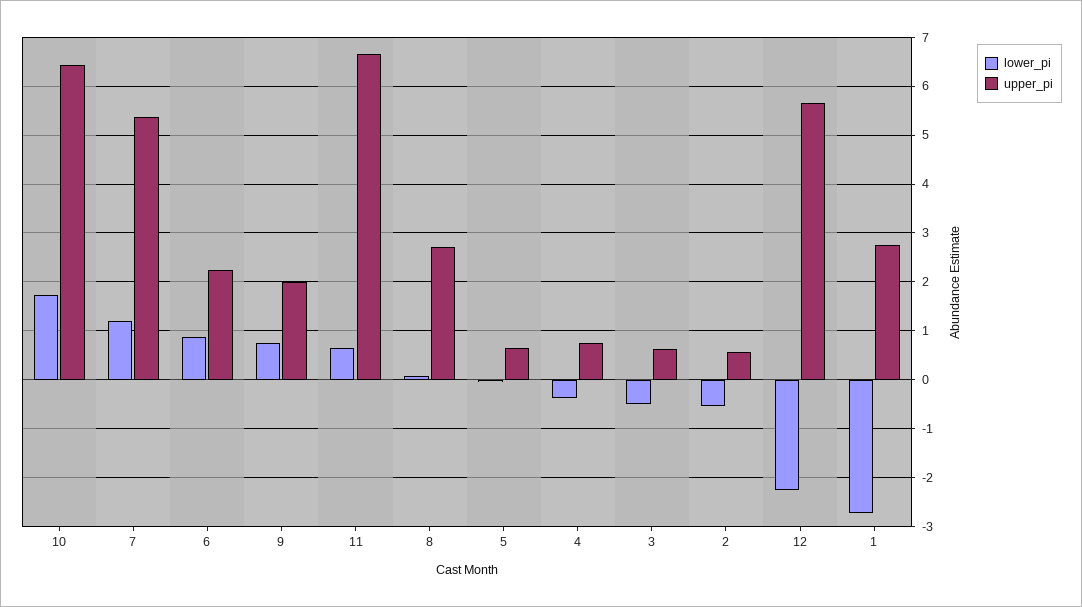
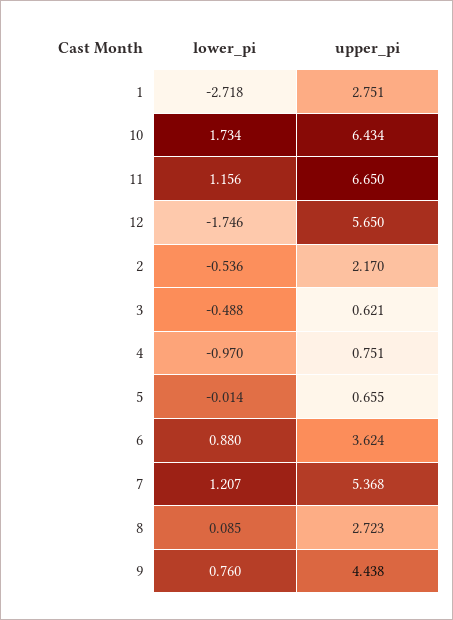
upper_pi, 6: 2.2 -> 3.624
upper_pi, 9: 2 -> 4.438
lower_pi, 11: 0.6 -> 1.156
lower_pi, 4: -0.4 -> -0.97
upper_pi, 2: 0.6 -> 2.17
lower_pi, 12: -2.2 -> -1.746

